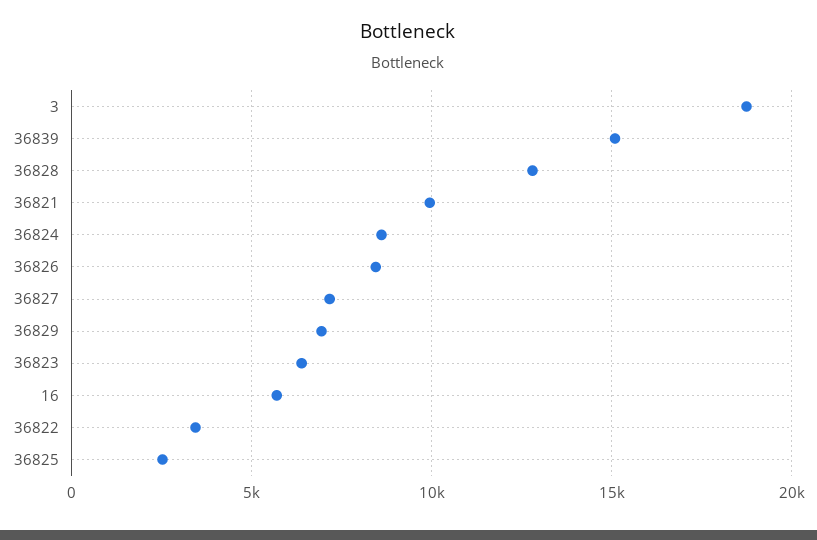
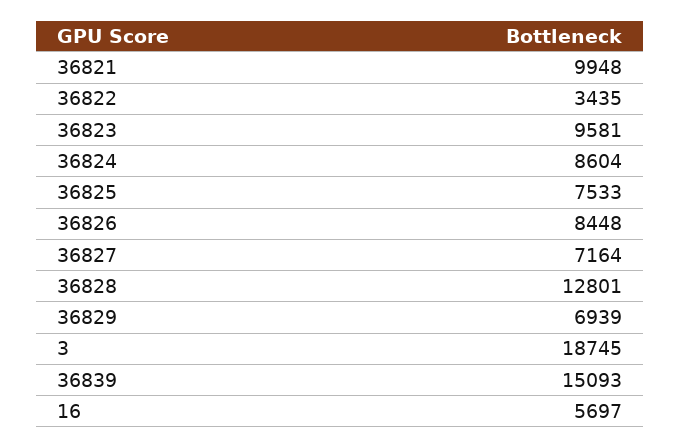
36823: 6500 -> 9581
36825: 2500 -> 7533

